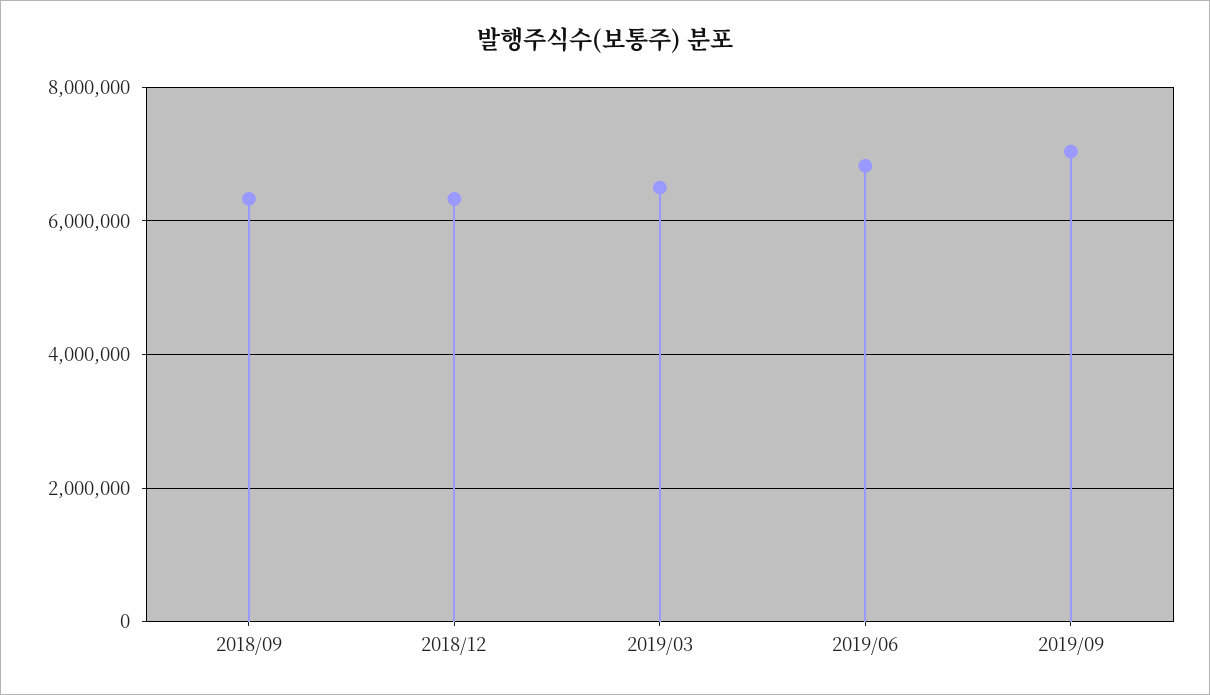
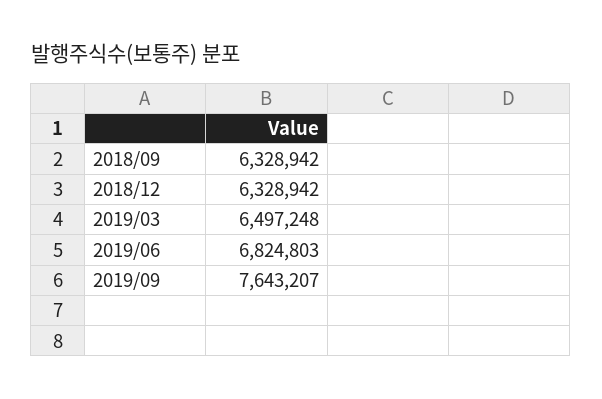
2019/09: 7000000 -> 7643207

